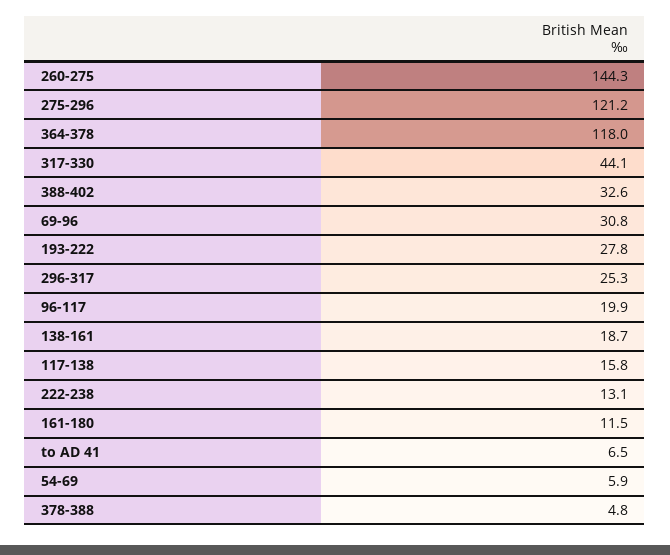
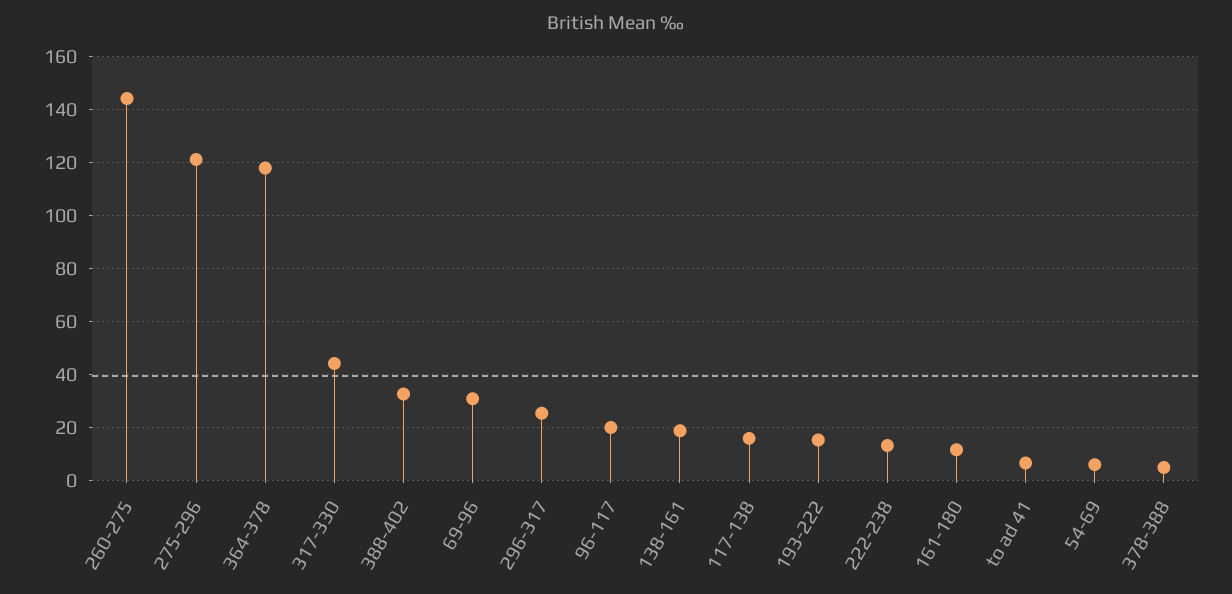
193-222: 27.8 -> 15

